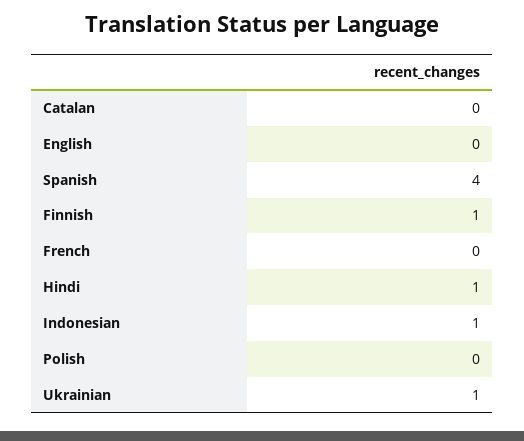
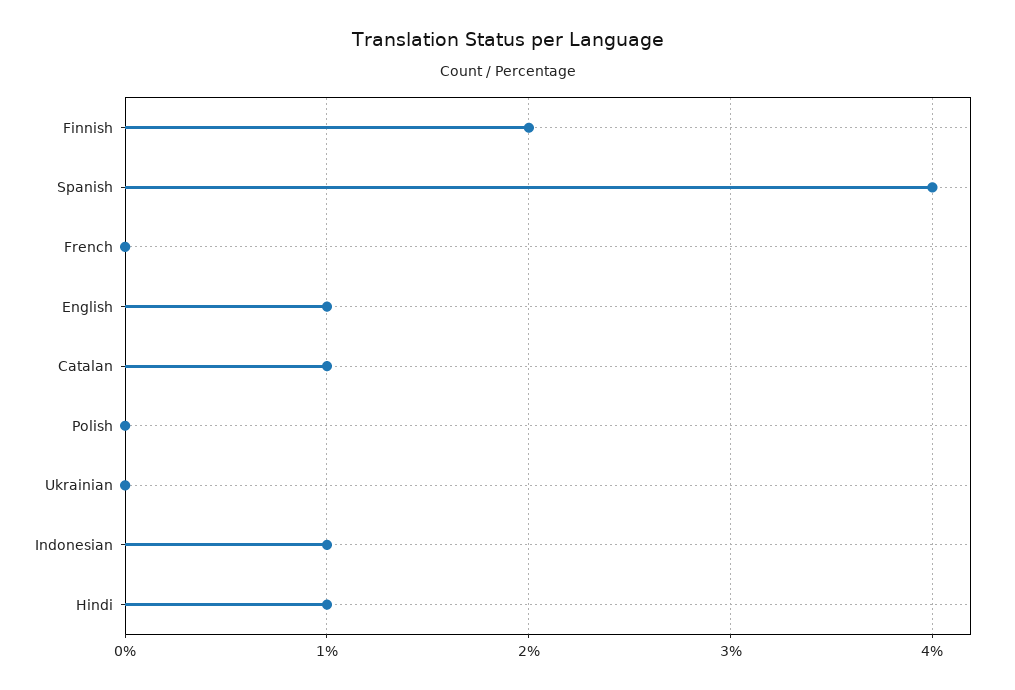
Catalan: 0 -> 1
English: 0 -> 1
Finnish: 1 -> 2
Ukrainian: 1 -> 0

